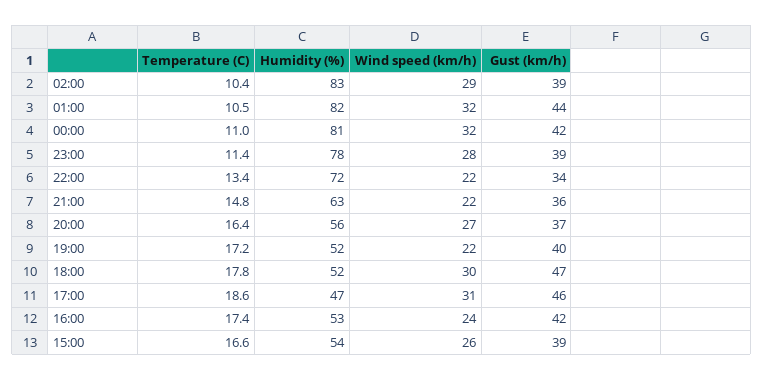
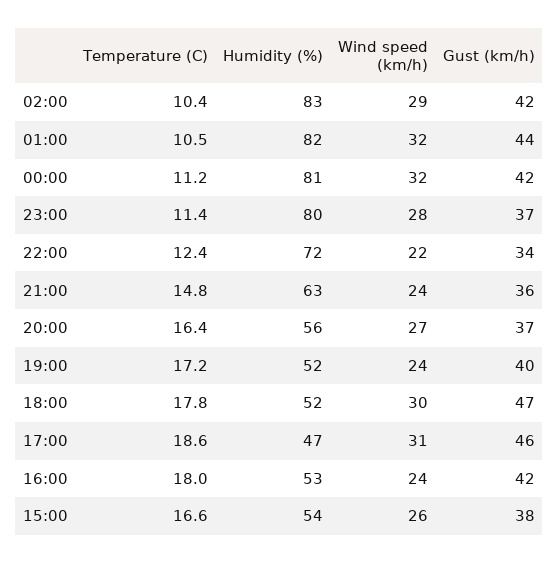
Gust (km/h), 02:00: 39 -> 42
Temperature (C), 00:00: 11 -> 11.2
Humidity (%), 23:00: 78 -> 80
Gust (km/h), 23:00: 39 -> 37
Temperature (C), 22:00: 13.4 -> 12.4
Wind speed (km/h), 21:00: 22 -> 24
Wind speed (km/h), 19:00: 22 -> 24
Temperature (C), 16:00: 17.4 -> 18
Gust (km/h), 15:00: 39 -> 38

